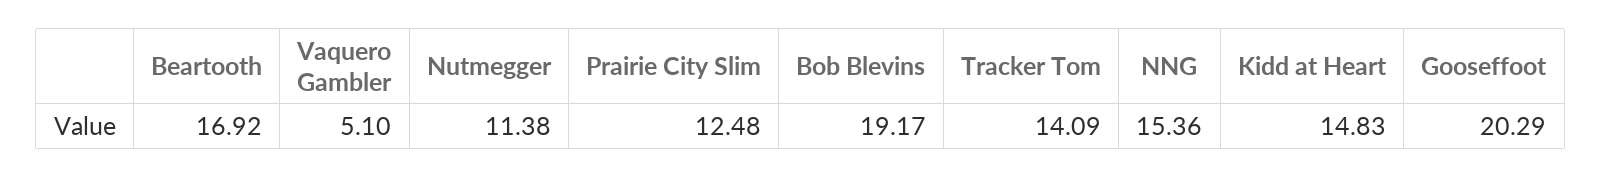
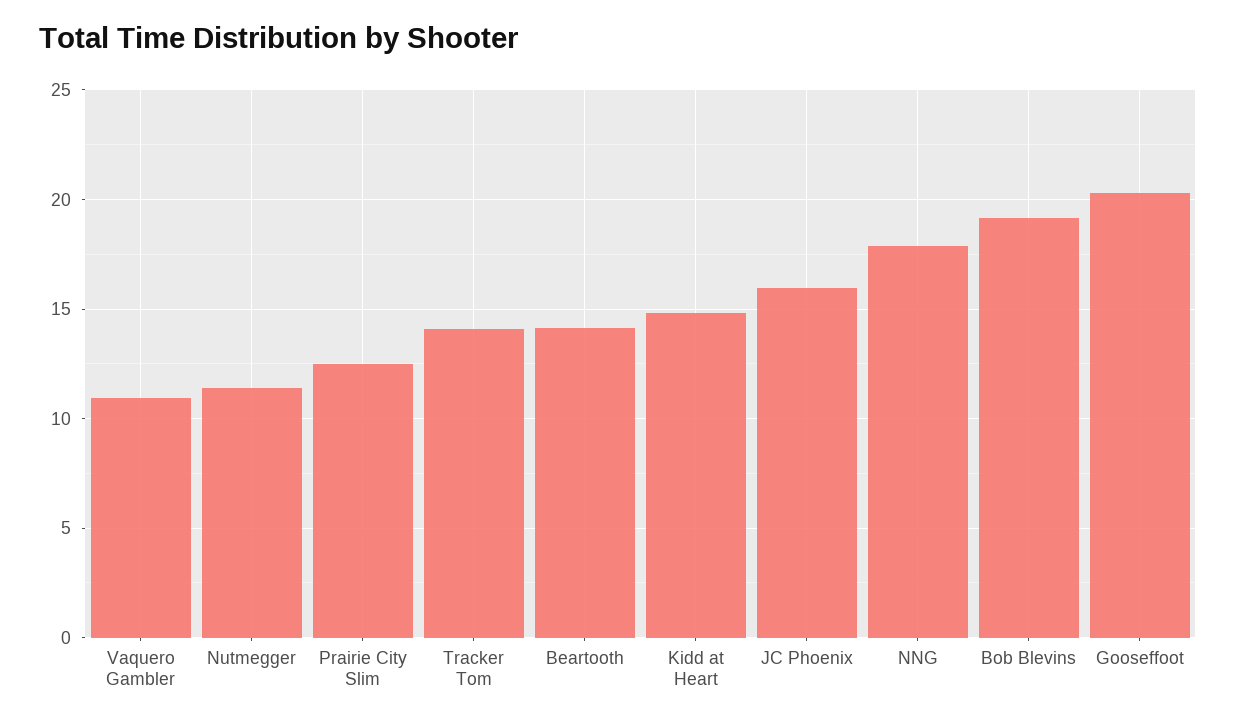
Beartooth: 16.92 -> 14
Vaquero Gambler: 5.1 -> 11
NNG: 15.36 -> 18
JC Phoenix: none -> 16

